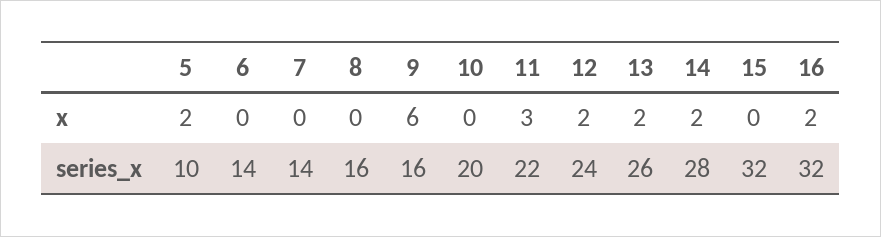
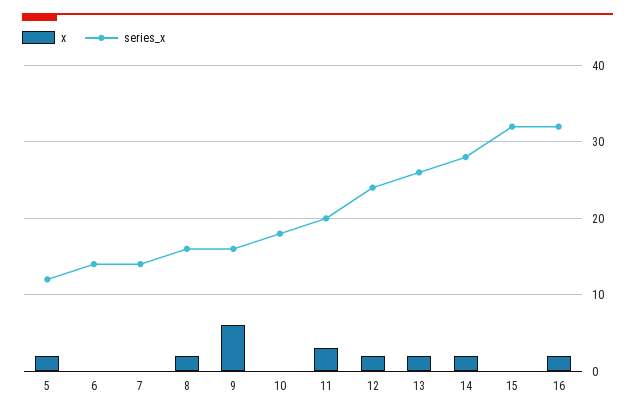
x, 8: 0 -> 2
series_x, 5: 10 -> 12
series_x, 10: 20 -> 18
series_x, 11: 22 -> 20

